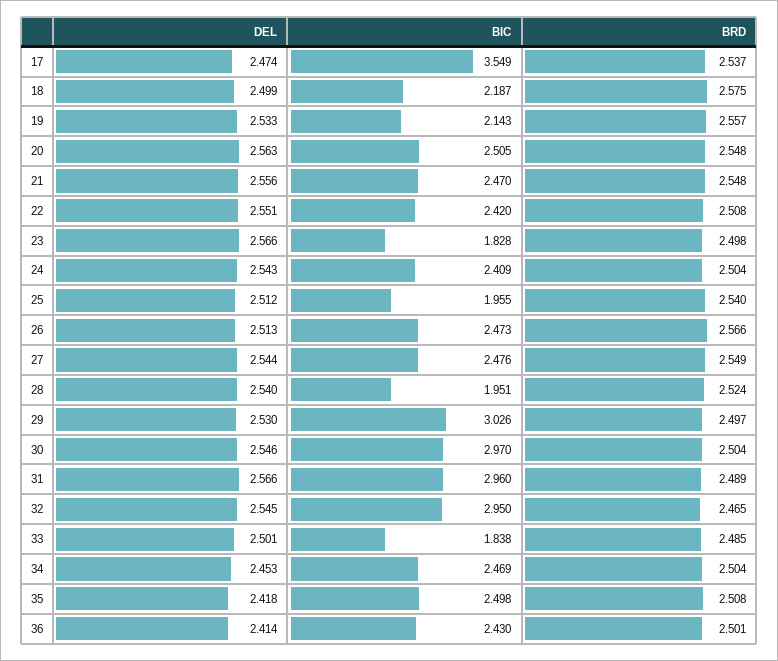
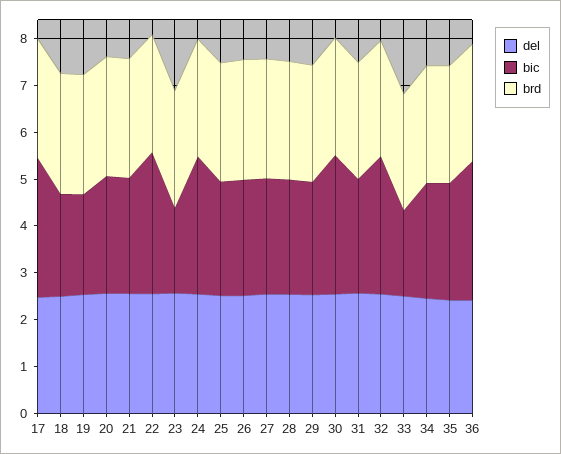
BIC, 17: 3.549 -> 3
BIC, 22: 2.42 -> 3
BIC, 24: 2.409 -> 3
BIC, 25: 1.955 -> 2.4
BIC, 28: 1.951 -> 2.4
BIC, 29: 3.026 -> 2.4
BIC, 31: 2.96 -> 2.4
BIC, 36: 2.43 -> 3

